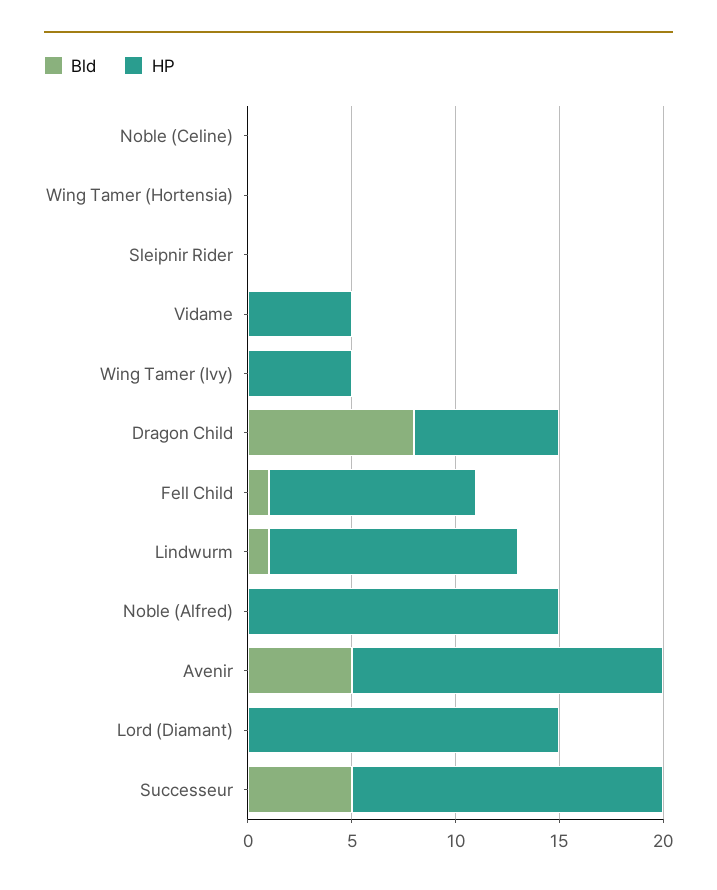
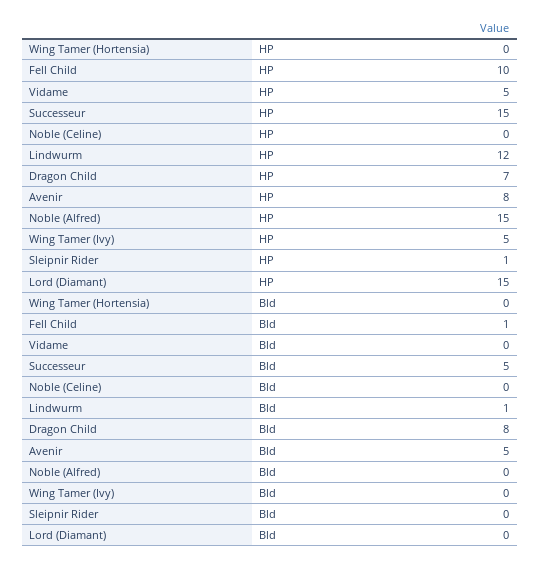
HP, Sleipnir Rider: 0 -> 1
HP, Avenir: 15 -> 8

